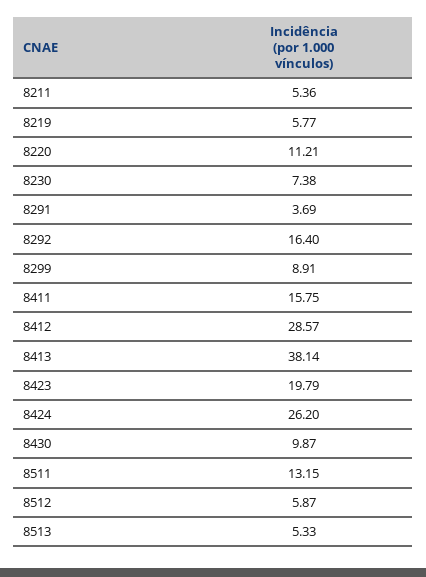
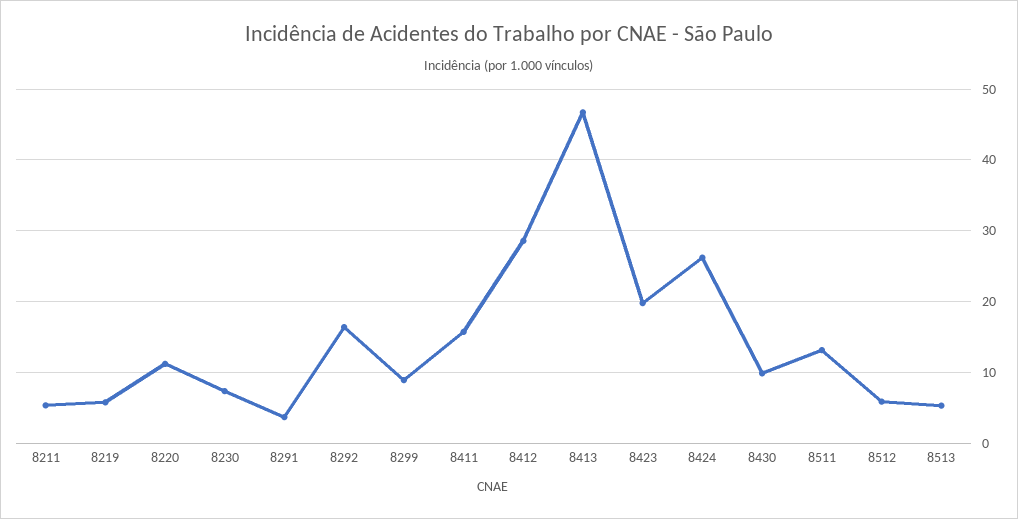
8413: 38.14 -> 47

